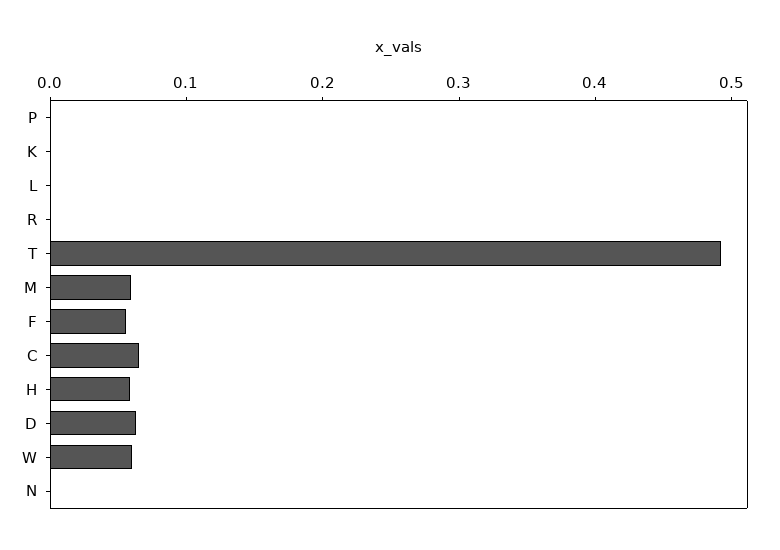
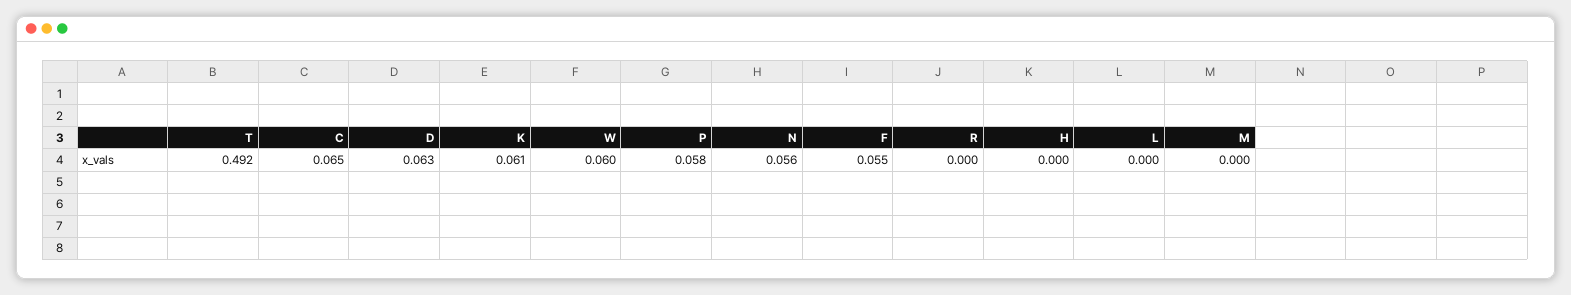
P: 0 -> 0.058
K: 0 -> 0.061
M: 0.06 -> 0
H: 0.06 -> 0
N: 0 -> 0.056

